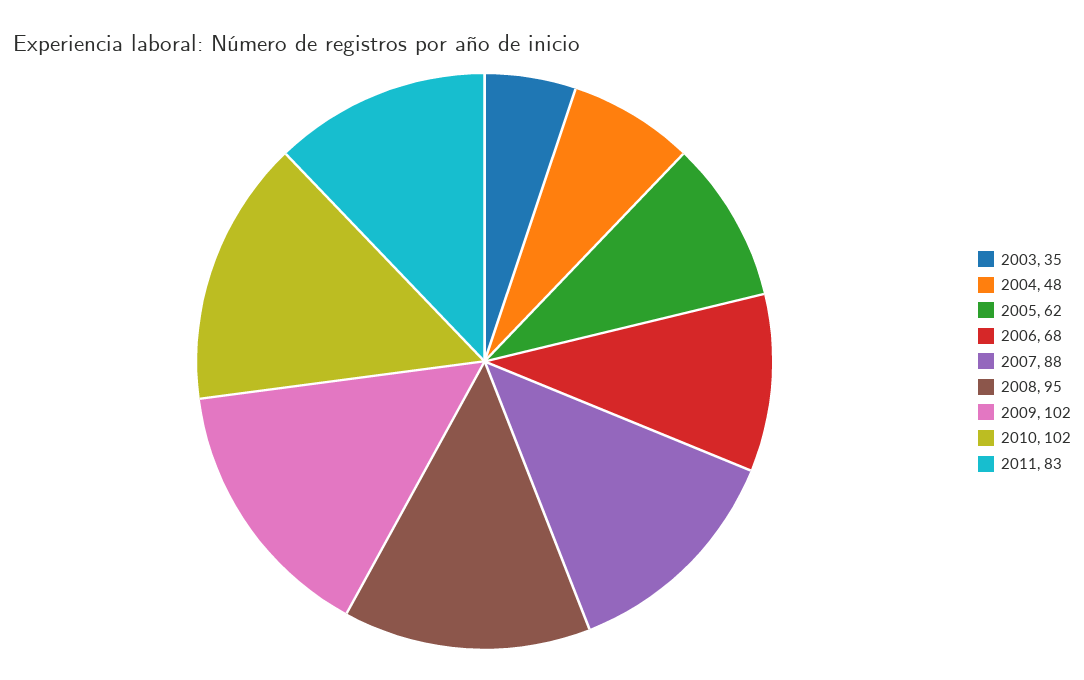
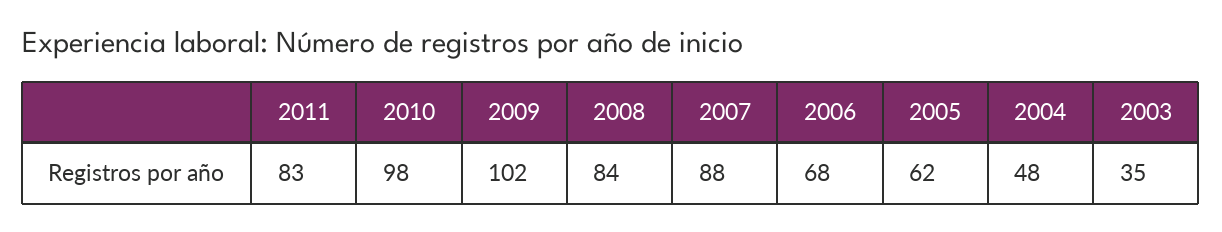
2008: 95 -> 84
2010: 102 -> 98

